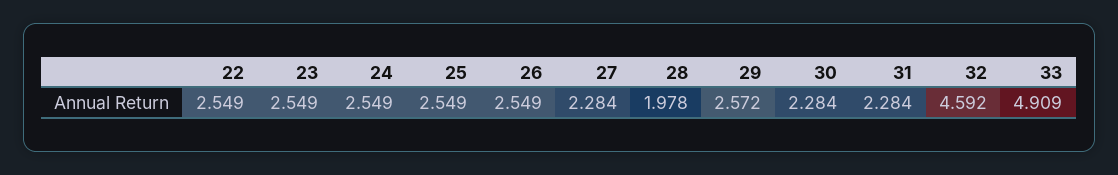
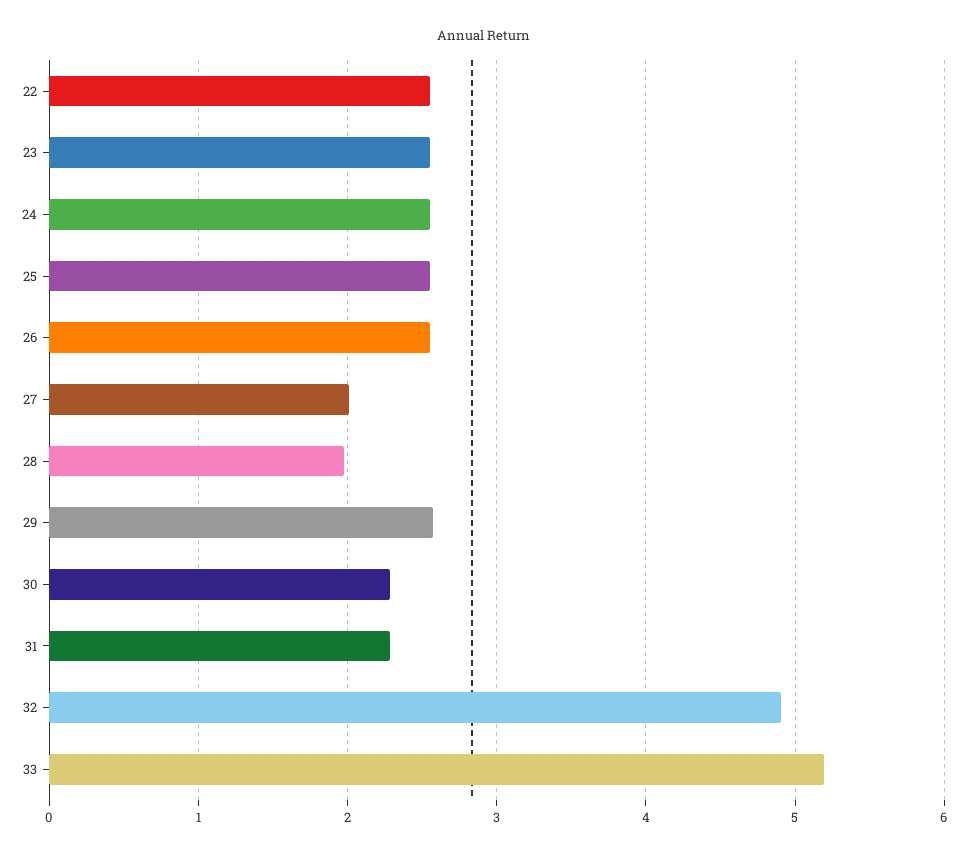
27: 2.284 -> 2
32: 4.592 -> 4.9
33: 4.909 -> 5.2

